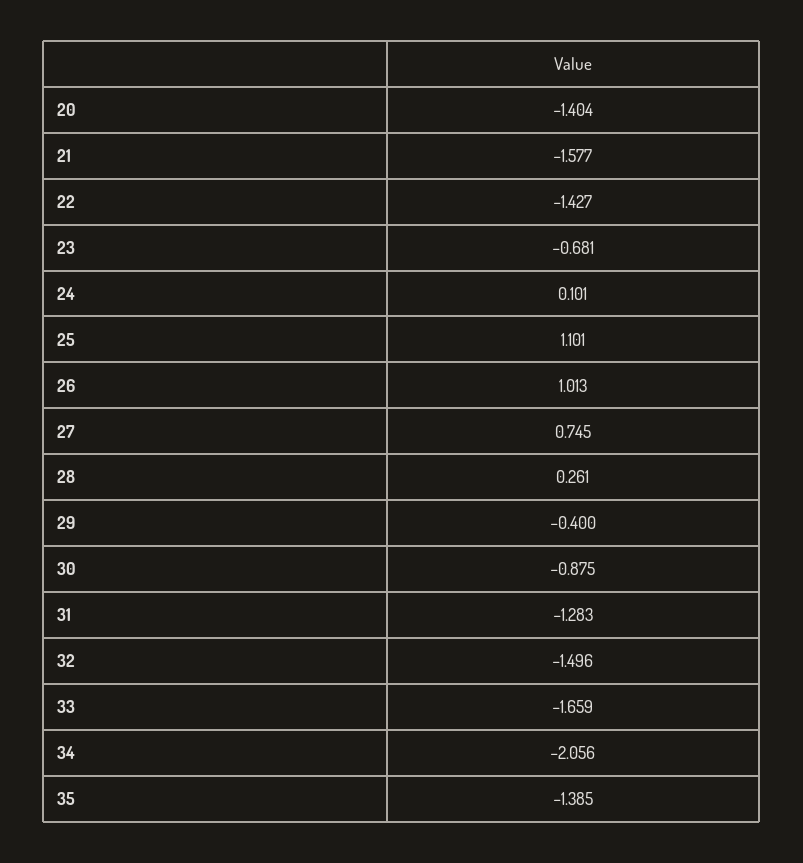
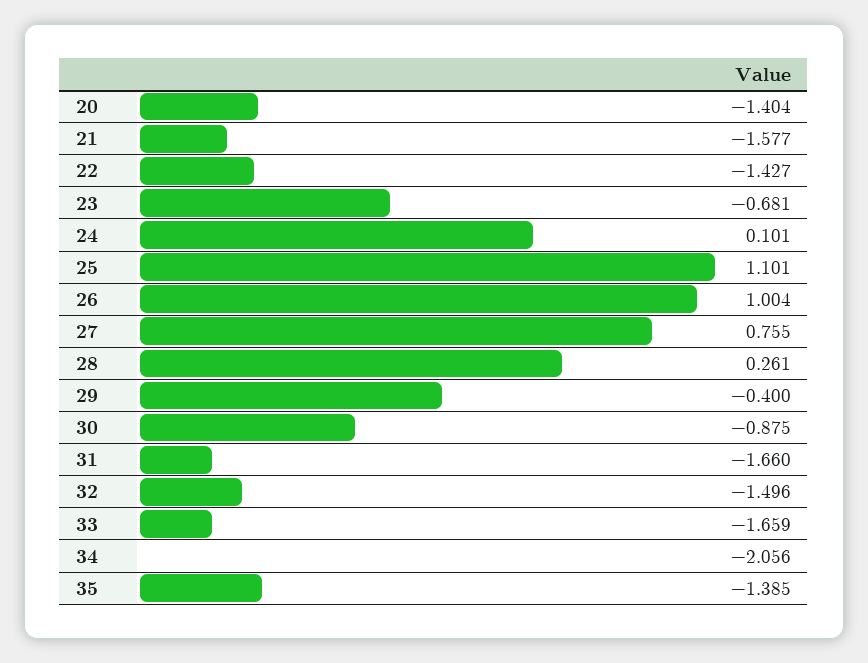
26: 1.013 -> 1.004
27: 0.745 -> 0.755
31: -1.283 -> -1.66

